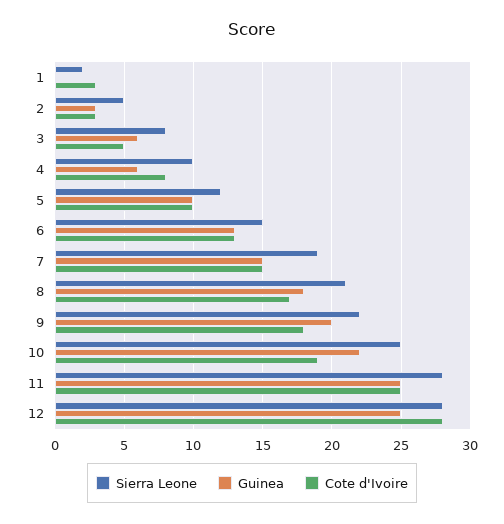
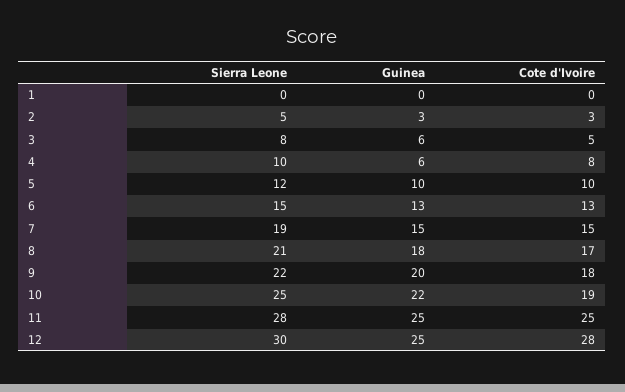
Sierra Leone, 1: 2 -> 0
Cote d'Ivoire, 1: 3 -> 0
Sierra Leone, 12: 28 -> 30

